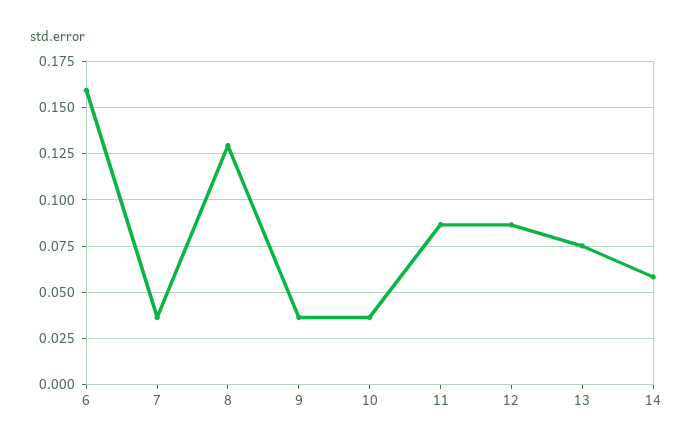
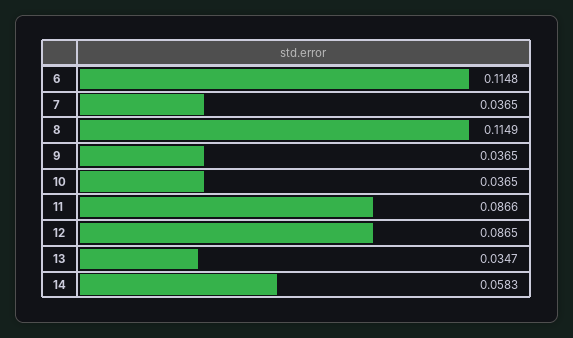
6: 0.16 -> 0.1148
8: 0.13 -> 0.1149
13: 0.075 -> 0.0347

